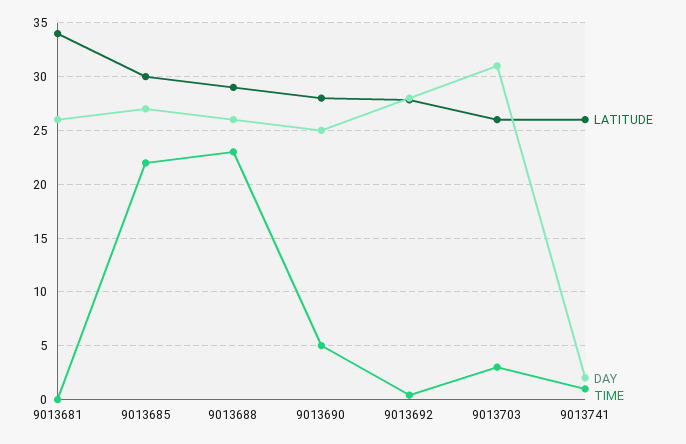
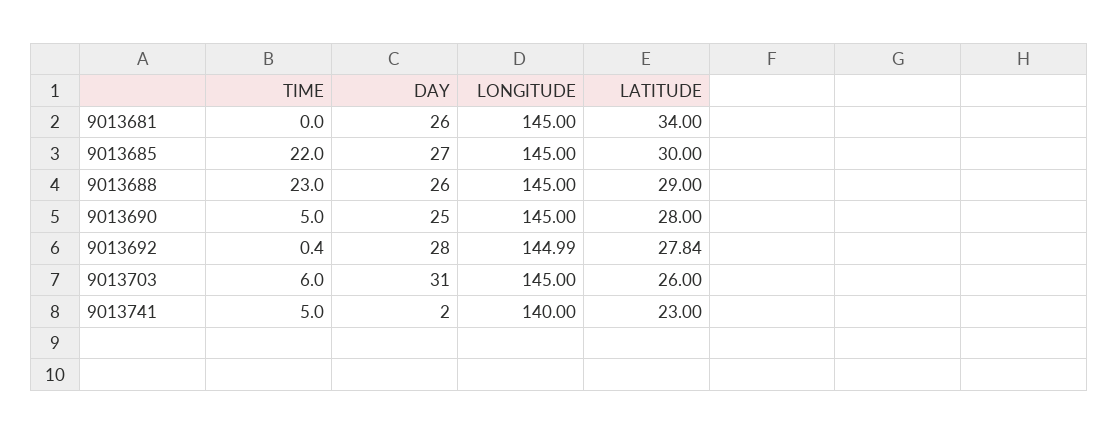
TIME, 9013703: 3 -> 6
LATITUDE, 9013741: 26 -> 23
TIME, 9013741: 1 -> 5
LONGITUDE, 9013681: none -> 145
LONGITUDE, 9013685: none -> 145
LONGITUDE, 9013688: none -> 145
LONGITUDE, 9013690: none -> 145
LONGITUDE, 9013692: none -> 144.99
LONGITUDE, 9013703: none -> 145
LONGITUDE, 9013741: none -> 140

